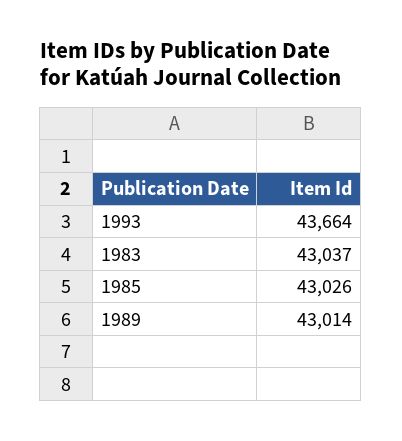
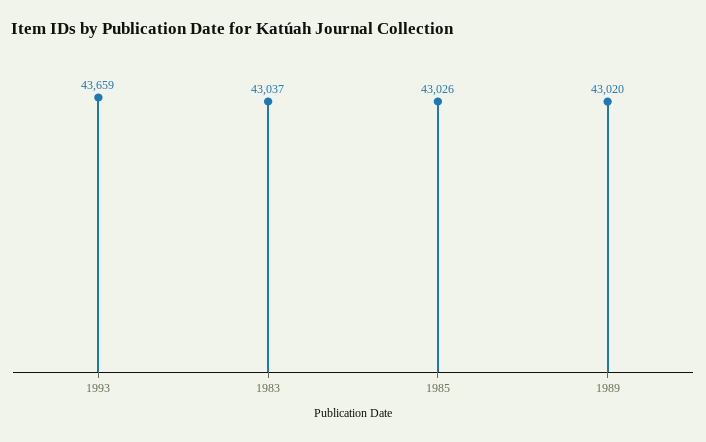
1993: 43664 -> 43659
1989: 43014 -> 43020

